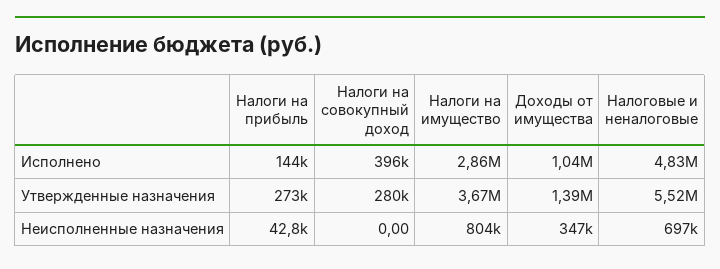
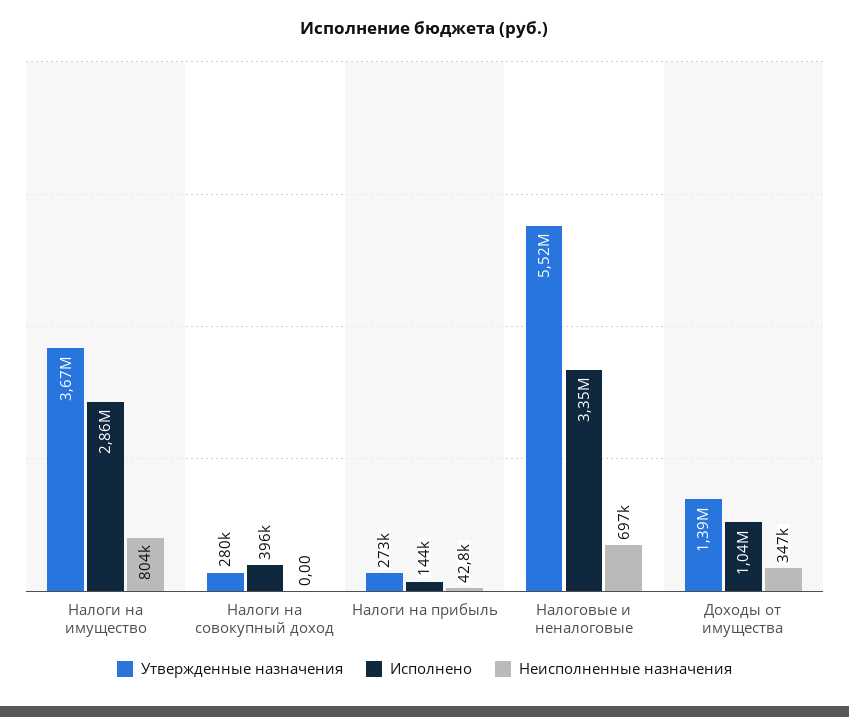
Исполнено, Налоговые и неналоговые: 4830000 -> 3350000

